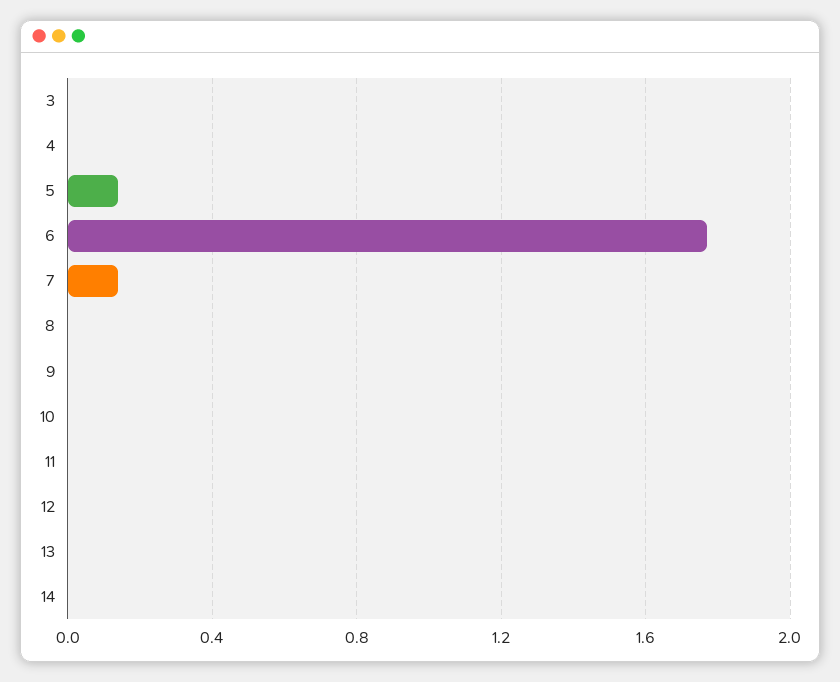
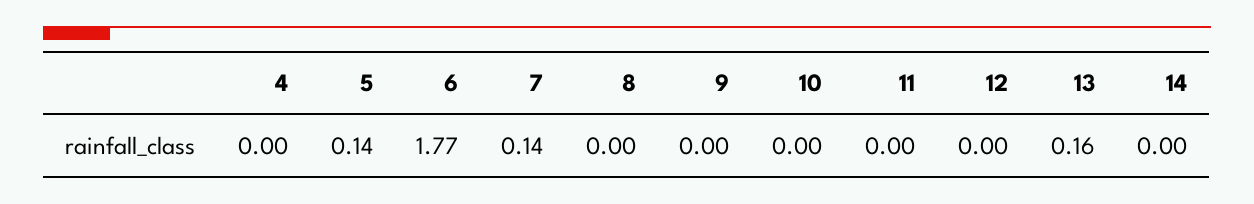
3: 0 -> none
13: 0 -> 0.16

